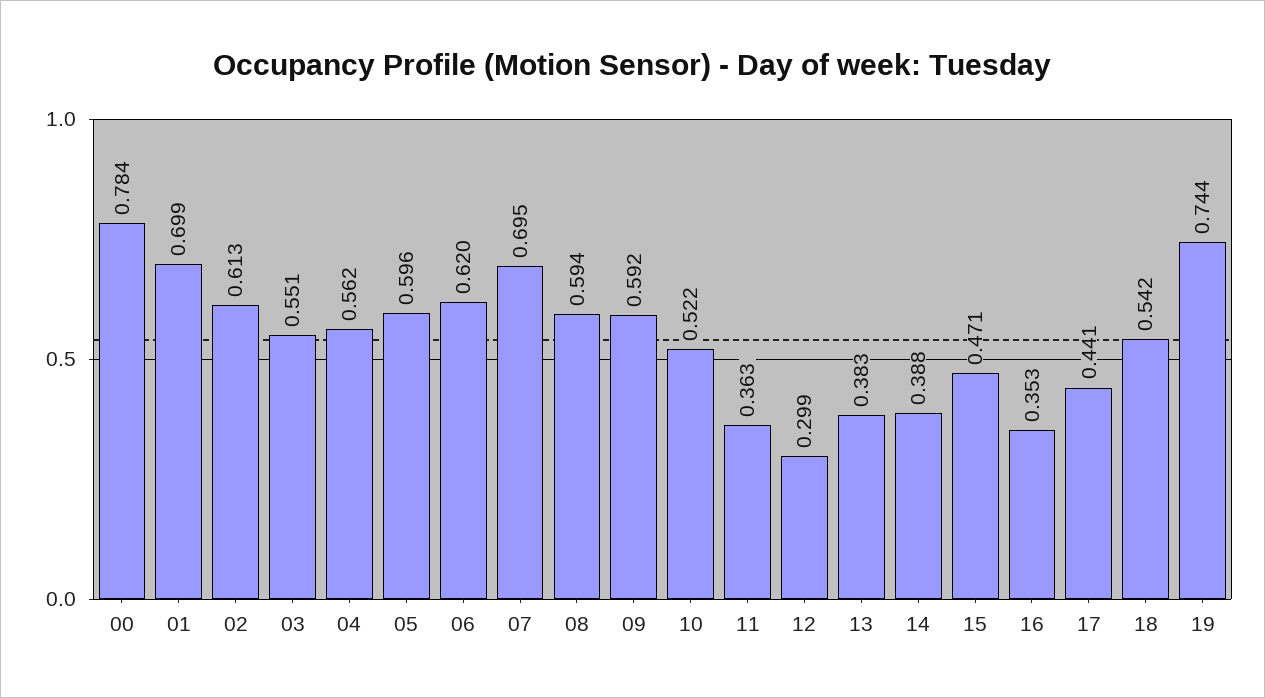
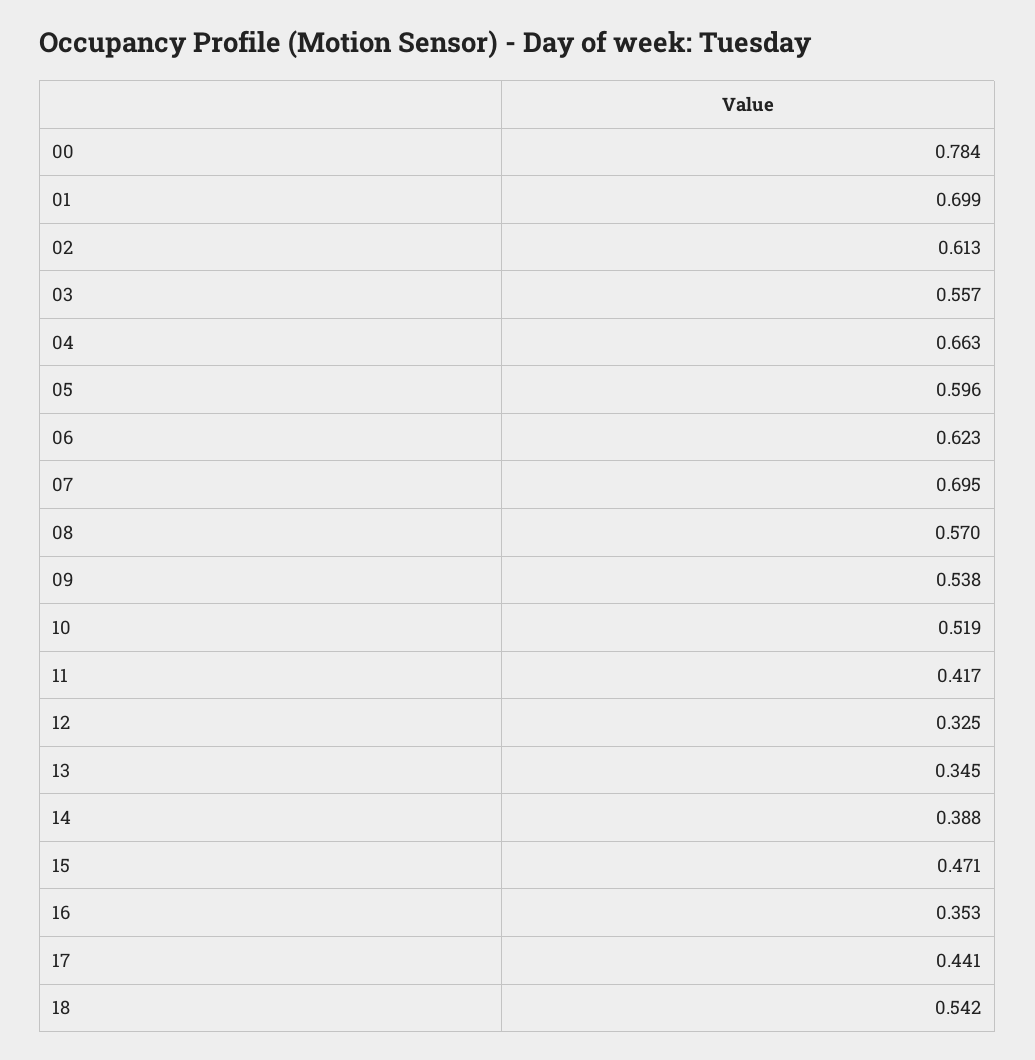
03: 0.551 -> 0.557
04: 0.562 -> 0.663
06: 0.62 -> 0.623
08: 0.594 -> 0.57
09: 0.592 -> 0.538
10: 0.522 -> 0.519
11: 0.363 -> 0.417
12: 0.299 -> 0.325
13: 0.383 -> 0.345
19: 0.744 -> none

